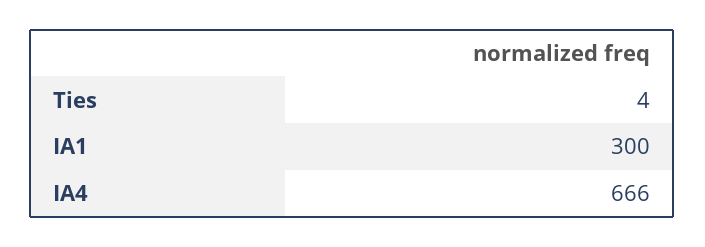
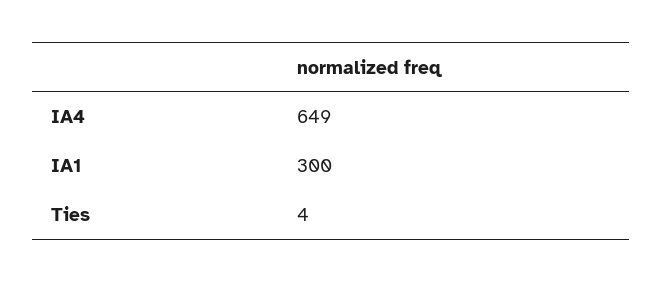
IA4: 666 -> 649

